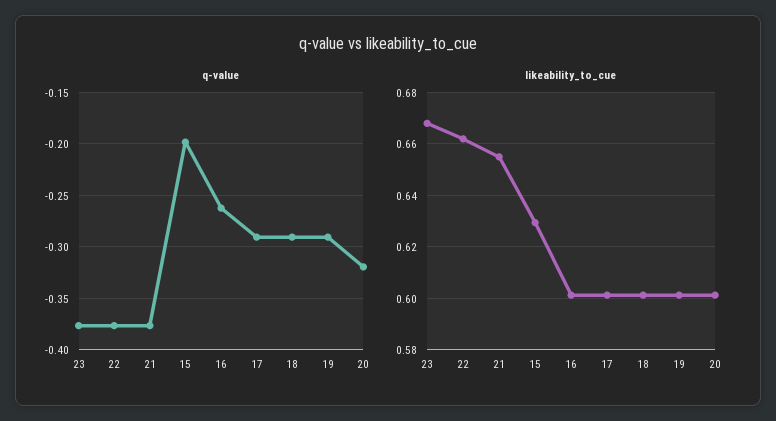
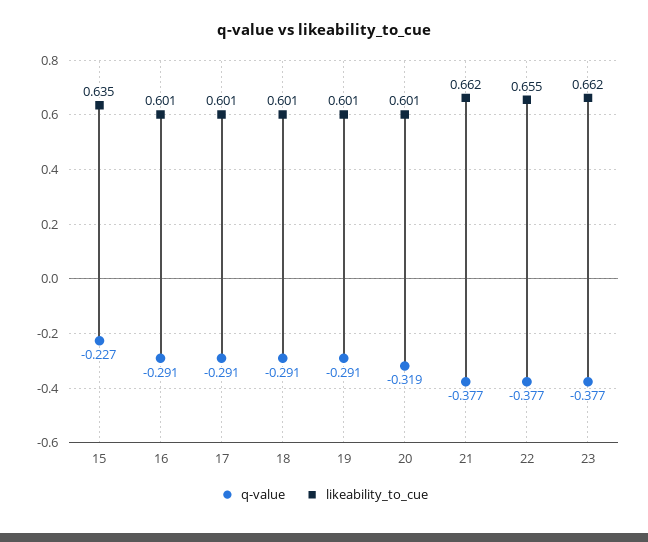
q-value, 15: -0.2 -> -0.227
q-value, 16: -0.26 -> -0.291
likeability_to_cue, 23: 0.6675 -> 0.662
likeability_to_cue, 22: 0.6625 -> 0.655
likeability_to_cue, 21: 0.655 -> 0.662
likeability_to_cue, 15: 0.63 -> 0.635

